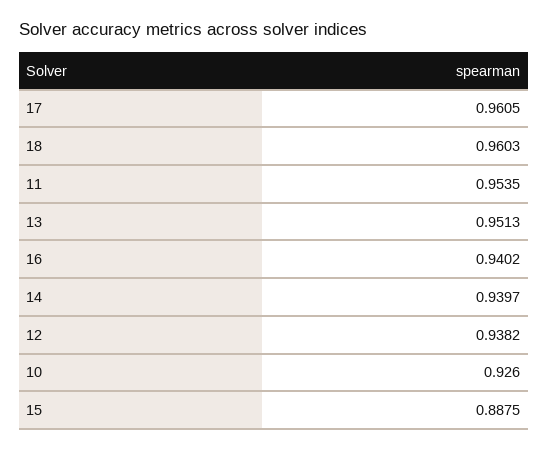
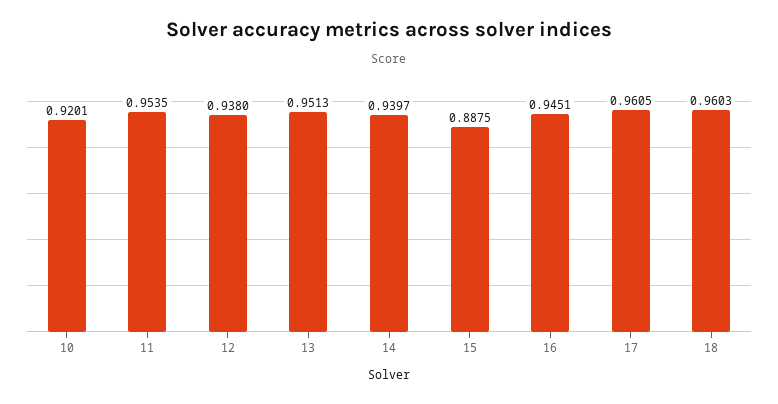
16: 0.9402 -> 0.9451
12: 0.9382 -> 0.938
10: 0.926 -> 0.9201

